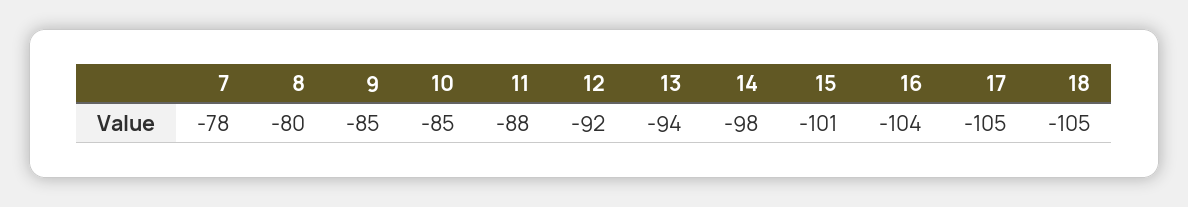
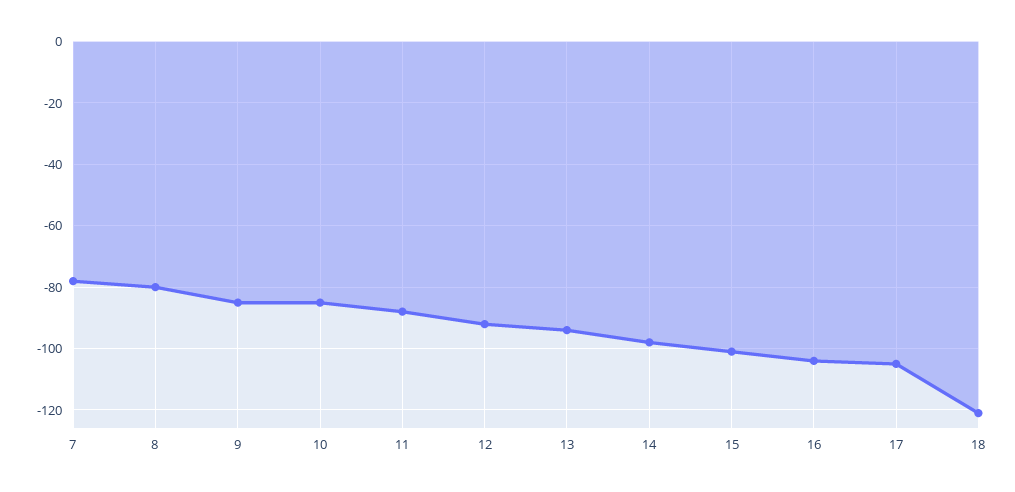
18: -105 -> -120

